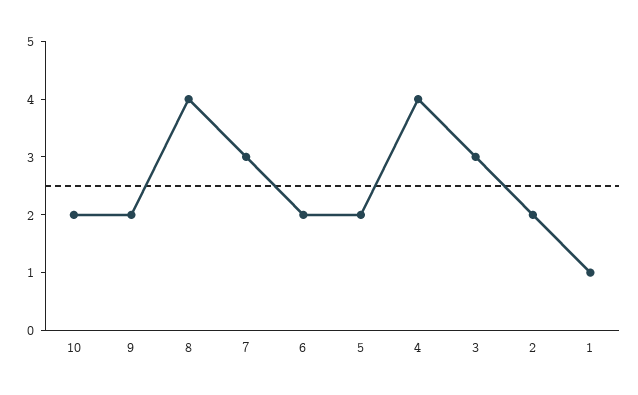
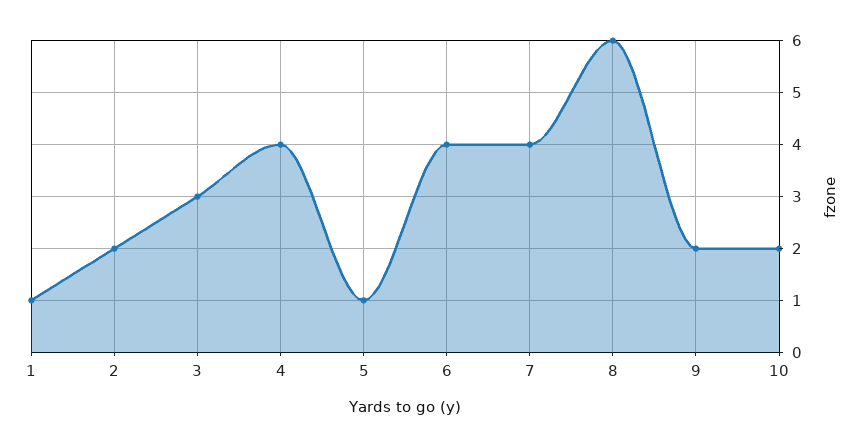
8: 4 -> 6
7: 3 -> 4
6: 2 -> 4
5: 2 -> 1

